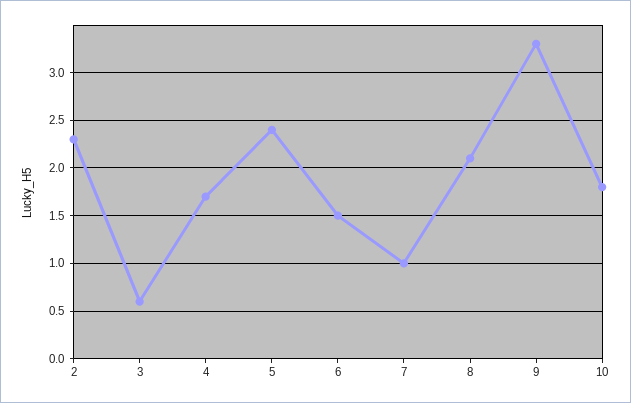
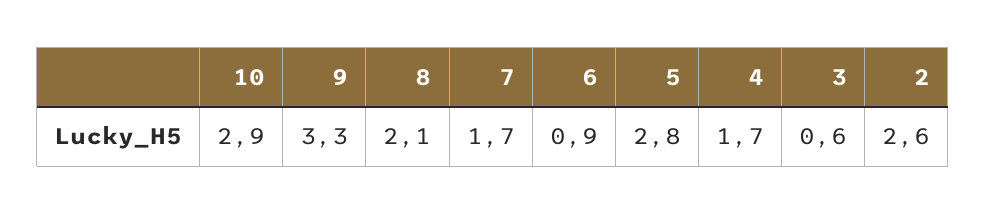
2: 2.3 -> 2.6
5: 2.4 -> 2.8
6: 1.5 -> 0.9
7: 1 -> 1.7
10: 1.8 -> 2.9

